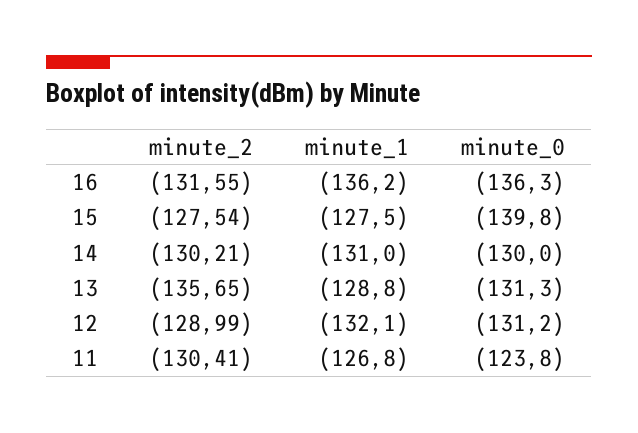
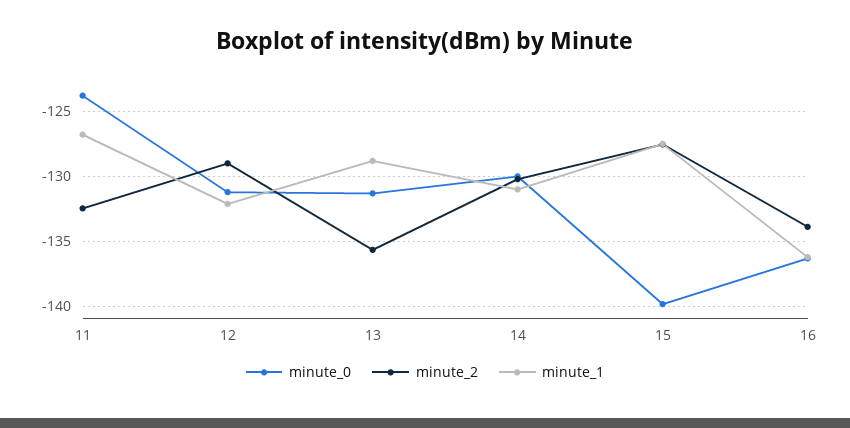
minute_2, 16: -131.55 -> -134
minute_2, 11: -130.41 -> -132.5

